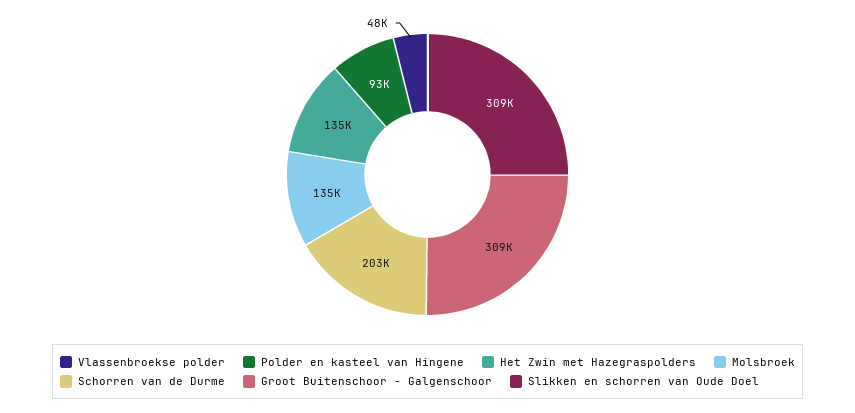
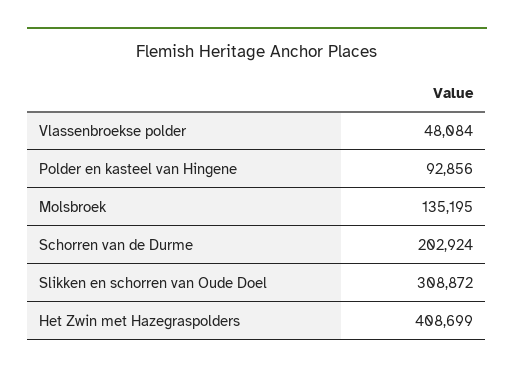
Het Zwin met Hazegraspolders: 135000 -> 408699
Groot Buitenschoor - Galgenschoor: 309000 -> none

